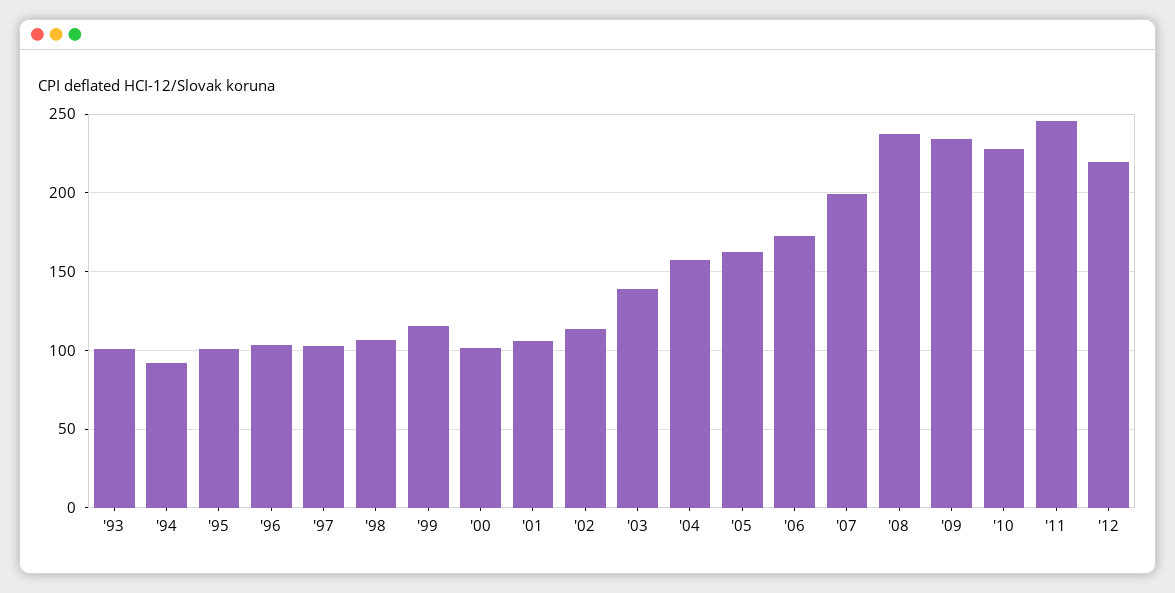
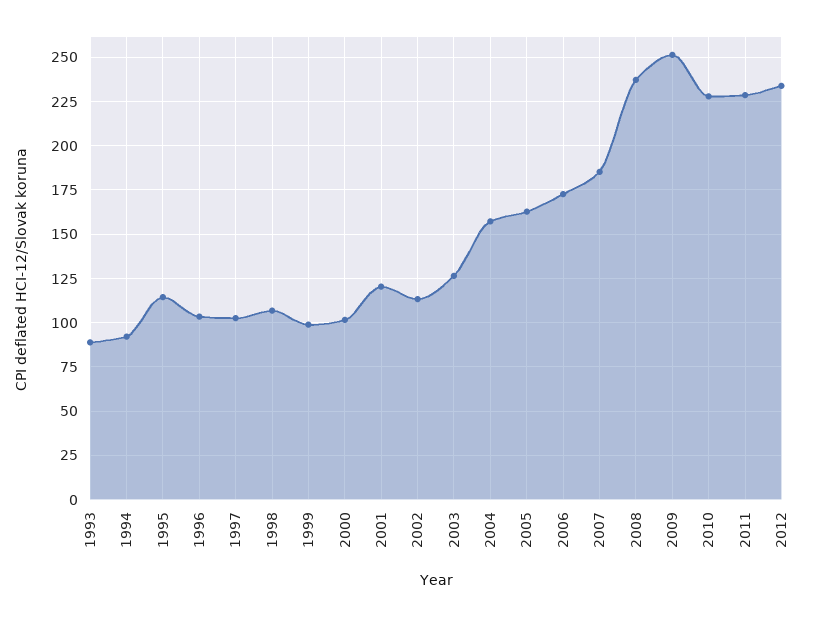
'93: 100 -> 90
'95: 100 -> 115
'99: 115 -> 100
'01: 105 -> 120
'03: 140 -> 125
'07: 200 -> 185
'09: 235 -> 250
'11: 245 -> 230
'12: 220 -> 235

